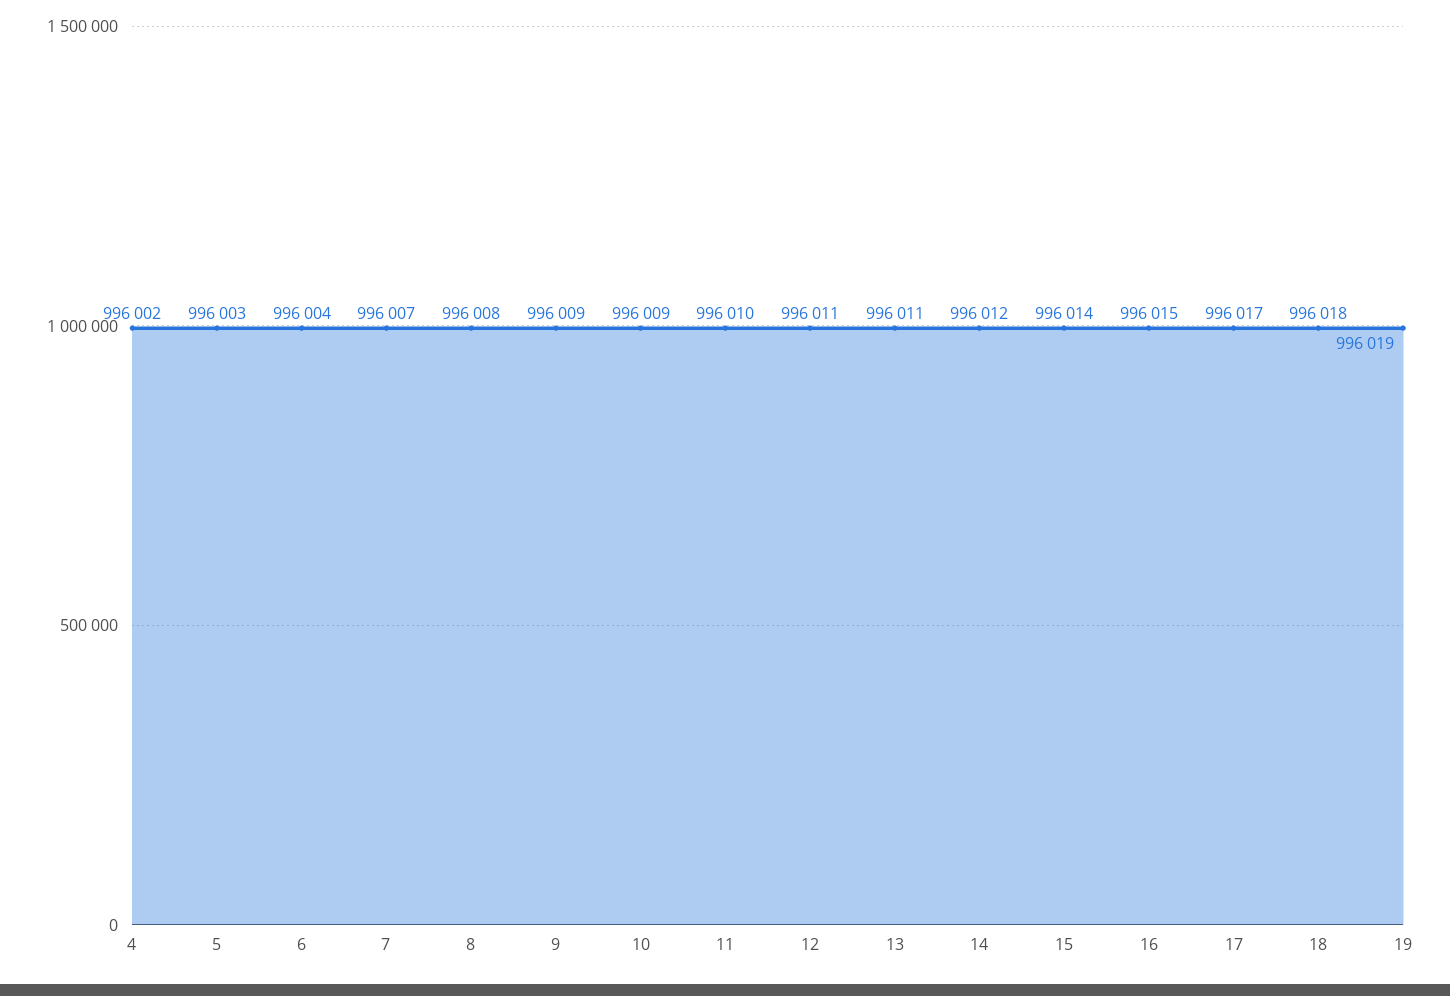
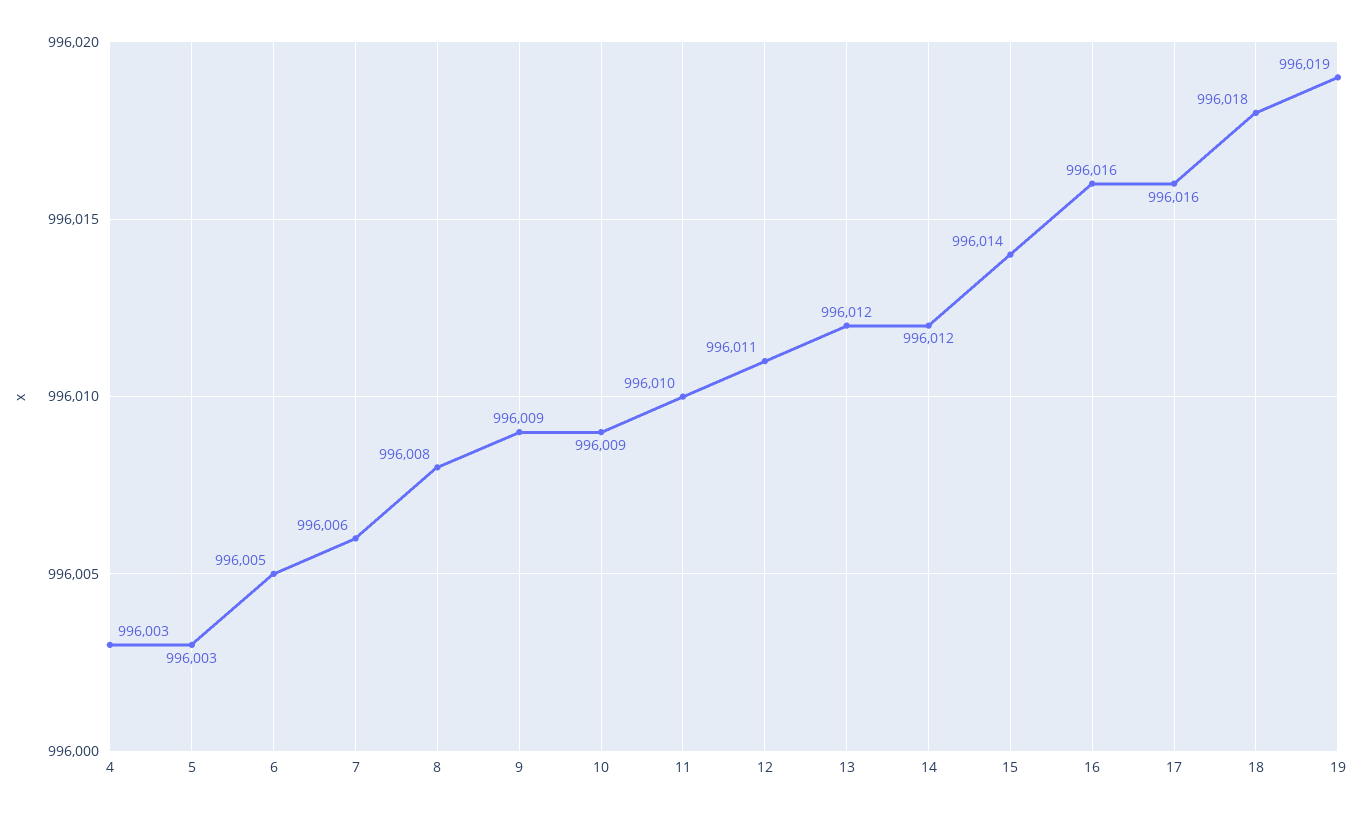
4: 996002 -> 996003
6: 996004 -> 996005
7: 996007 -> 996006
13: 996011 -> 996012
16: 996015 -> 996016
17: 996017 -> 996016

